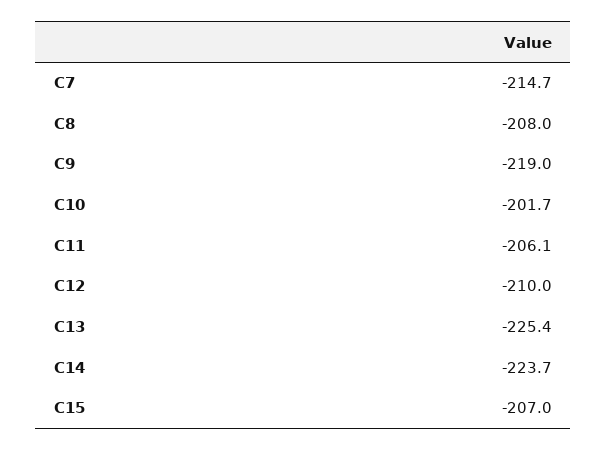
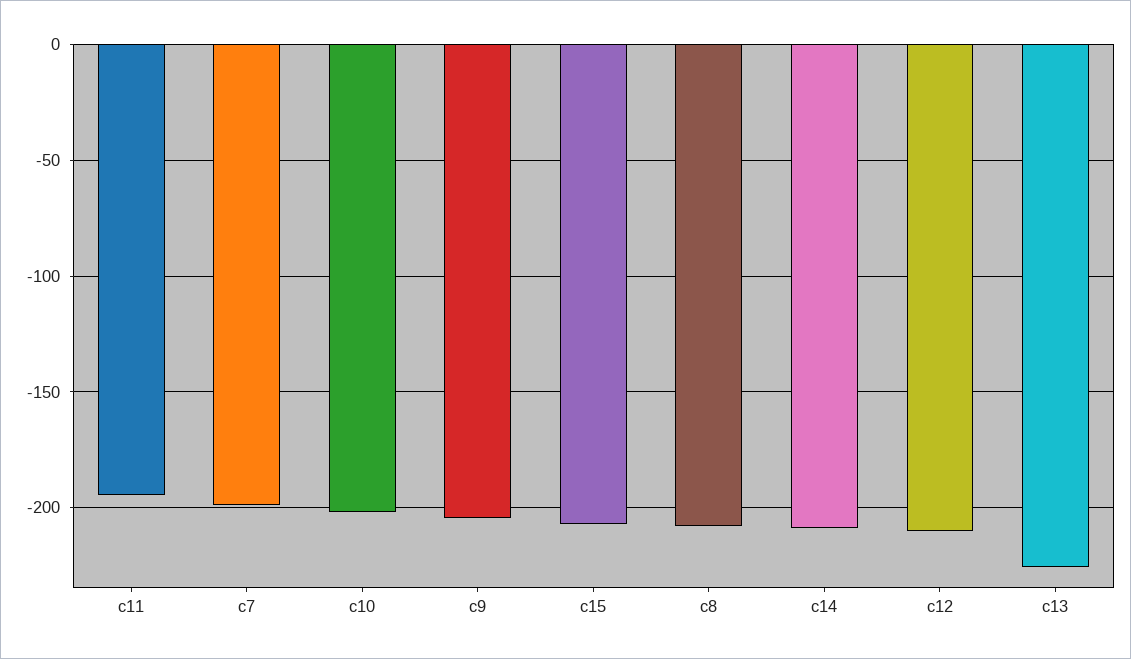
C7: -214.7 -> -200
C9: -219 -> -205
C11: -206.1 -> -195
C14: -223.7 -> -210

